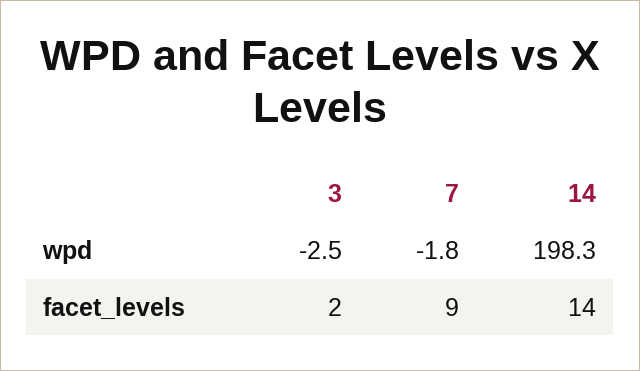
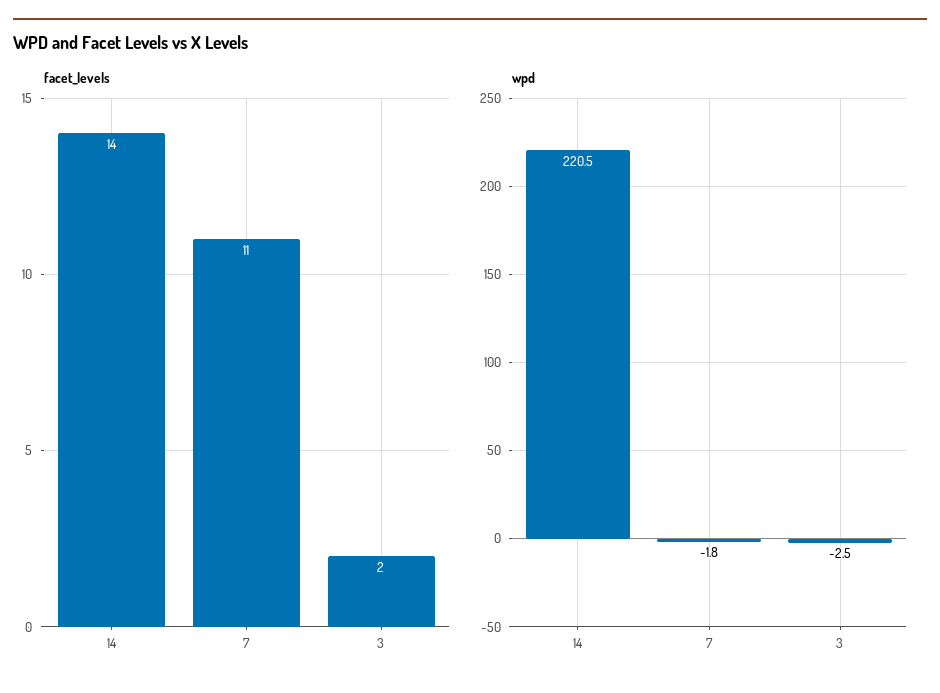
wpd, 14: 198.3 -> 220.5
facet_levels, 7: 9 -> 11

